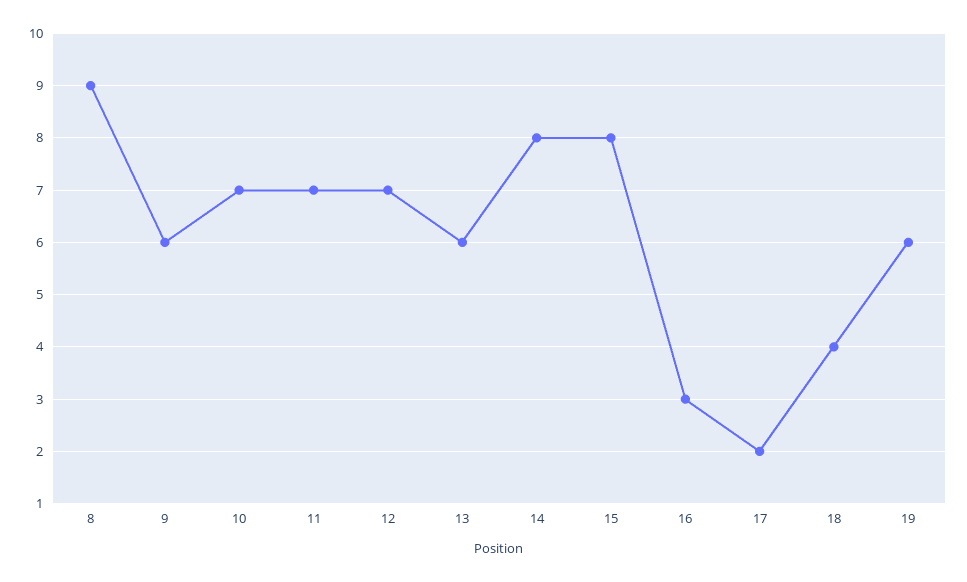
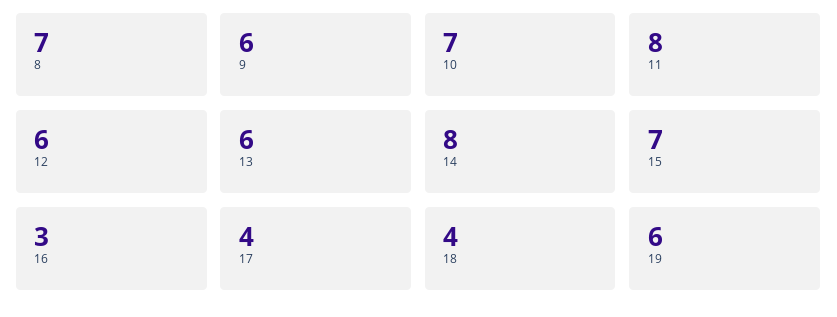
8: 9 -> 7
11: 7 -> 8
12: 7 -> 6
15: 8 -> 7
17: 2 -> 4

